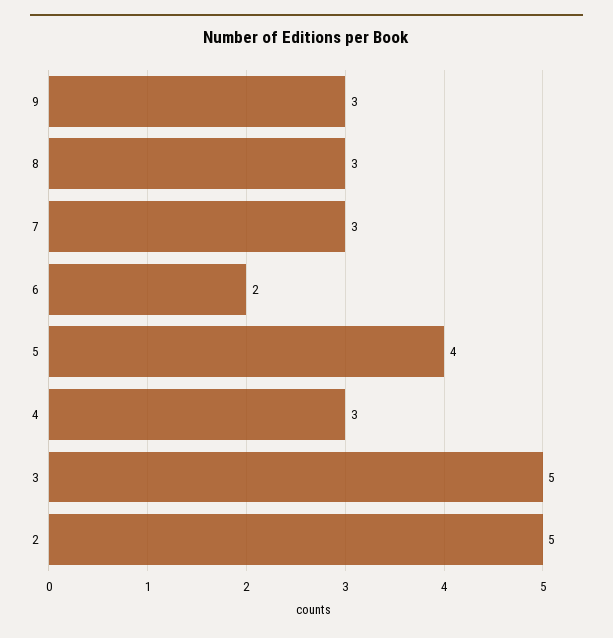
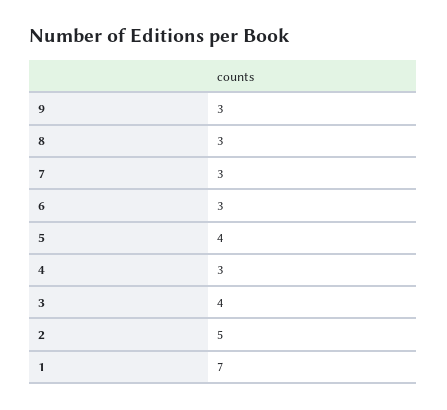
6: 2 -> 3
3: 5 -> 4
1: none -> 7

